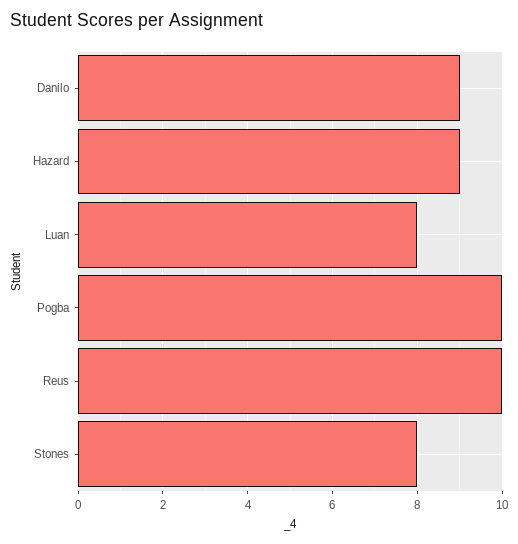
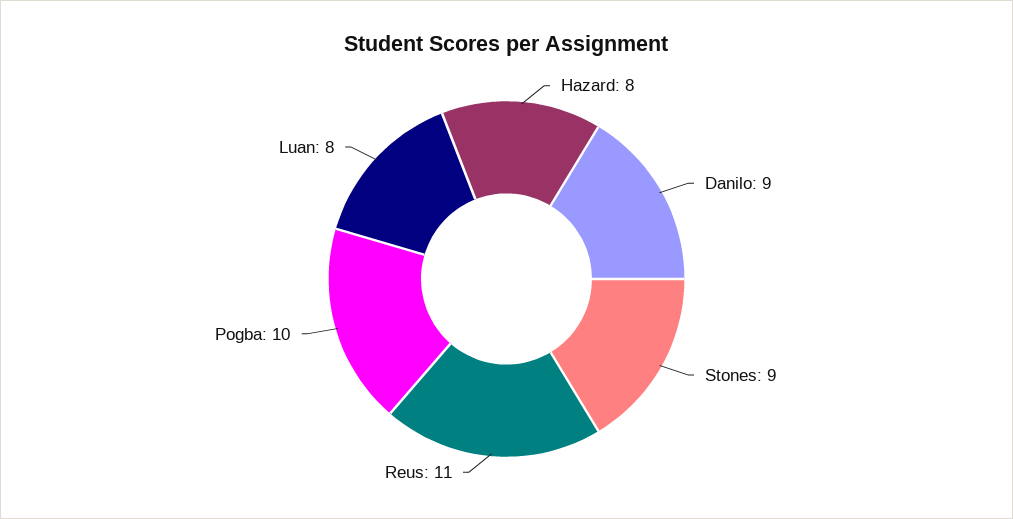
Hazard: 9 -> 8
Reus: 10 -> 11
Stones: 8 -> 9

